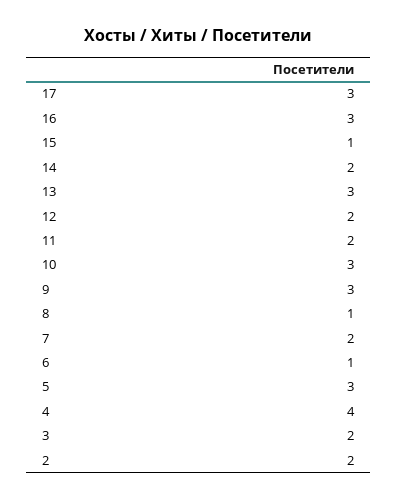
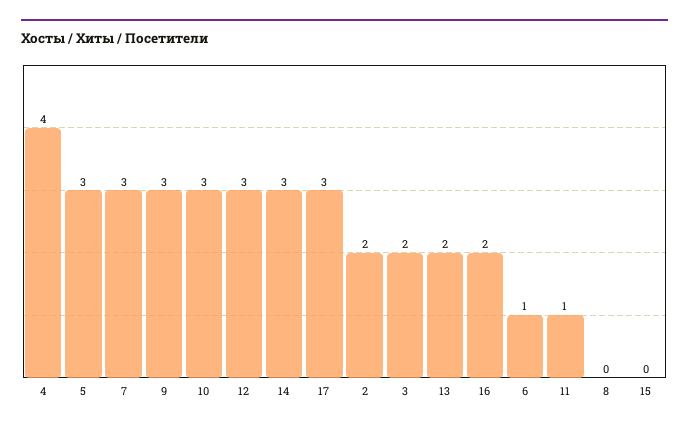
16: 3 -> 2
15: 1 -> 0
14: 2 -> 3
13: 3 -> 2
12: 2 -> 3
11: 2 -> 1
8: 1 -> 0
7: 2 -> 3

